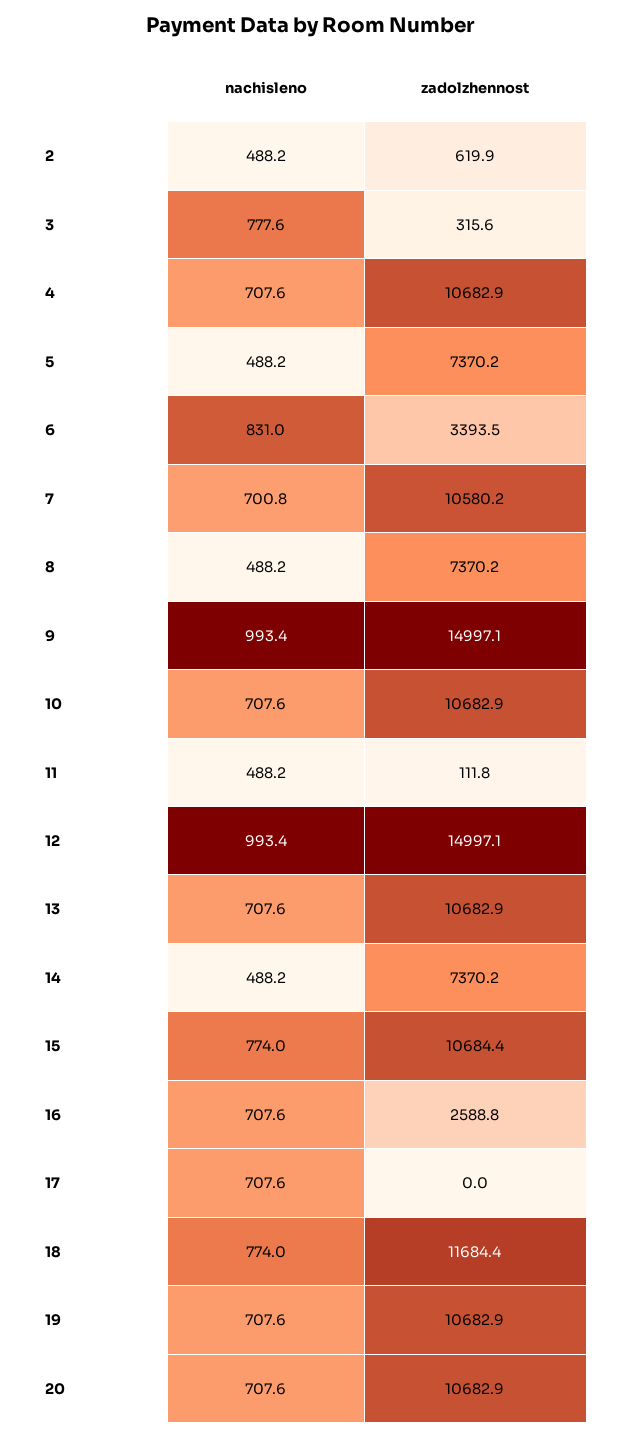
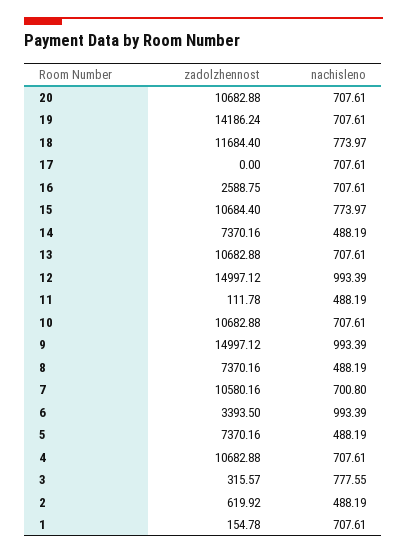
nachisleno, 6: 831 -> 993.39
zadolzhennost, 19: 10682.9 -> 14186.24
zadolzhennost, 1: none -> 154.78
nachisleno, 1: none -> 707.61

